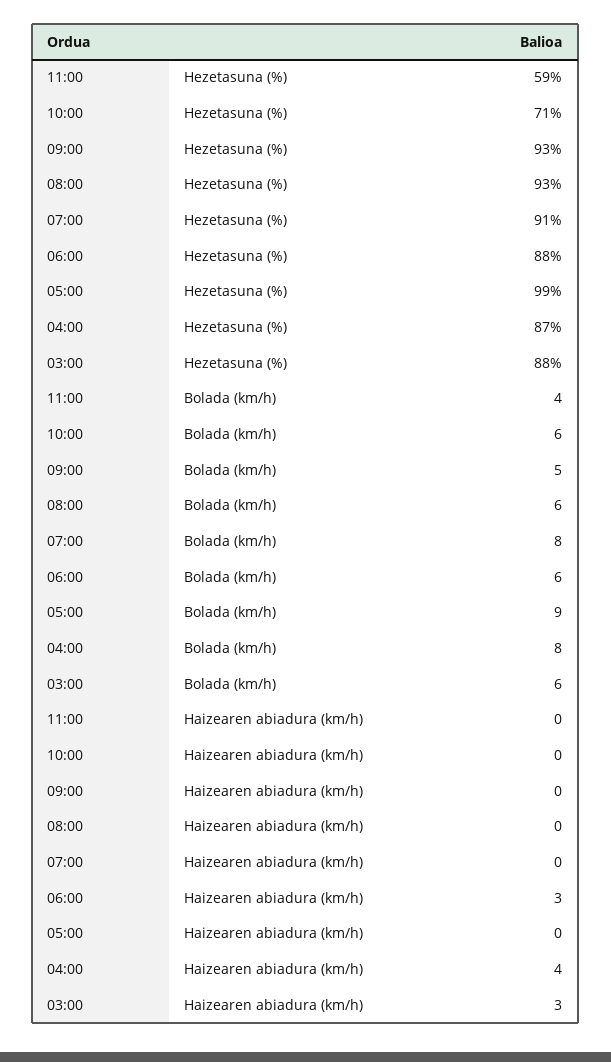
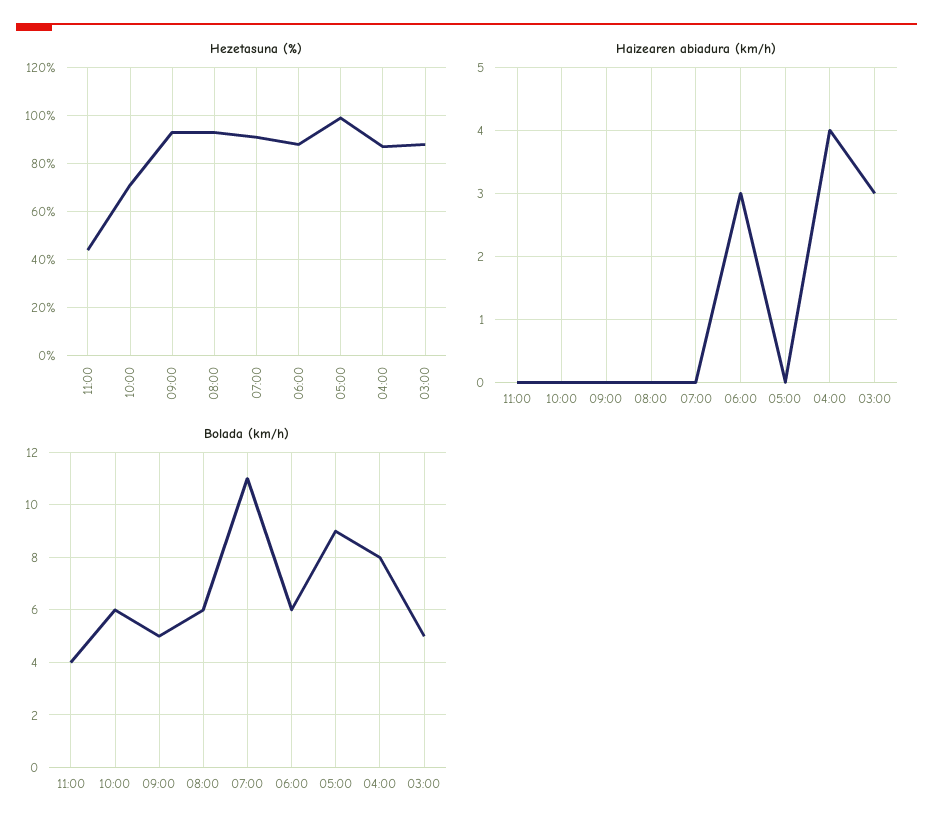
Hezetasuna (%), 11:00: 59 -> 45
Bolada (km/h), 07:00: 8 -> 11
Bolada (km/h), 03:00: 6 -> 5

